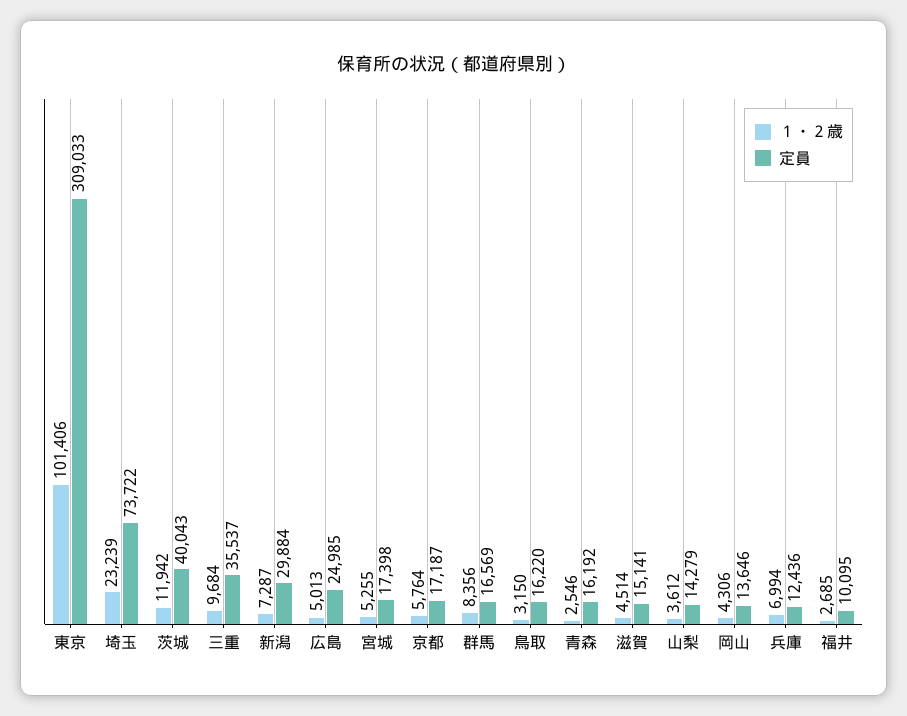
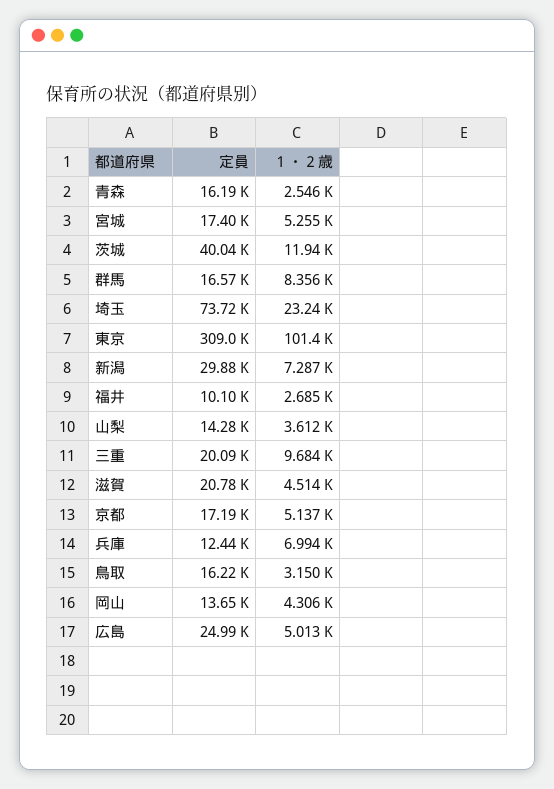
定員, 三重: 35537 -> 20090
１・２歳, 京都: 5764 -> 5137
定員, 滋賀: 15141 -> 20780

